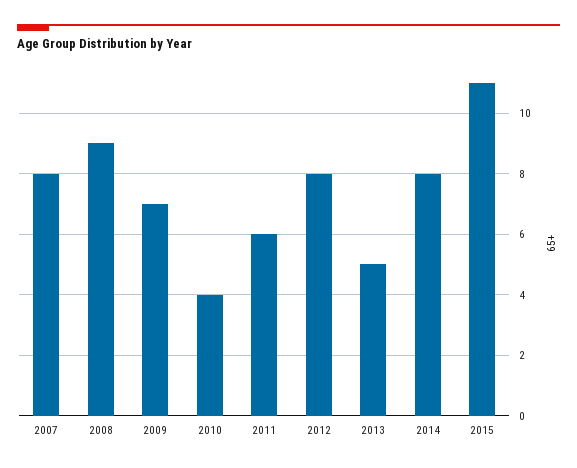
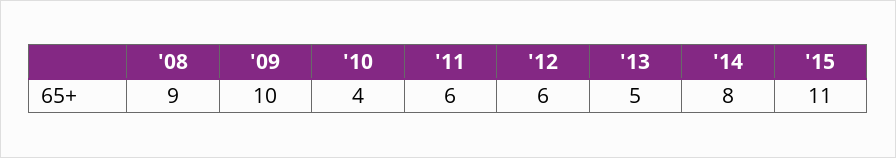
2007: 8 -> none
2009: 7 -> 10
2012: 8 -> 6

